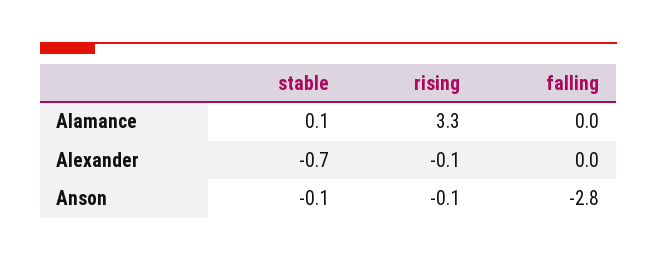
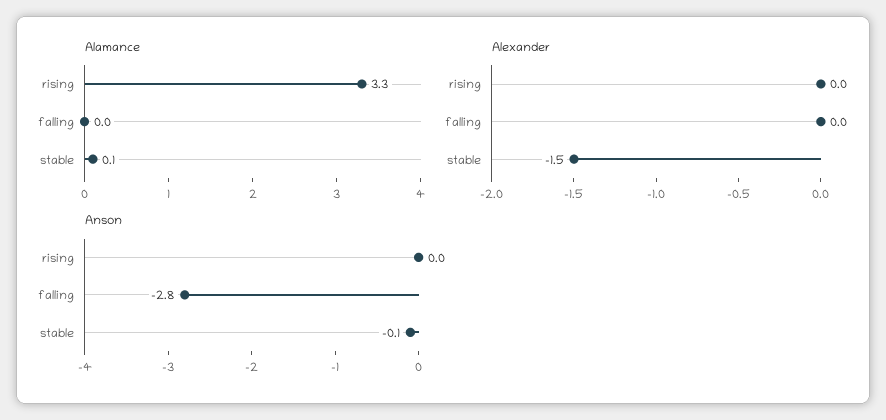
Alexander, stable: -0.7 -> -1.5
Alexander, rising: -0.1 -> 0
Anson, rising: -0.1 -> 0

